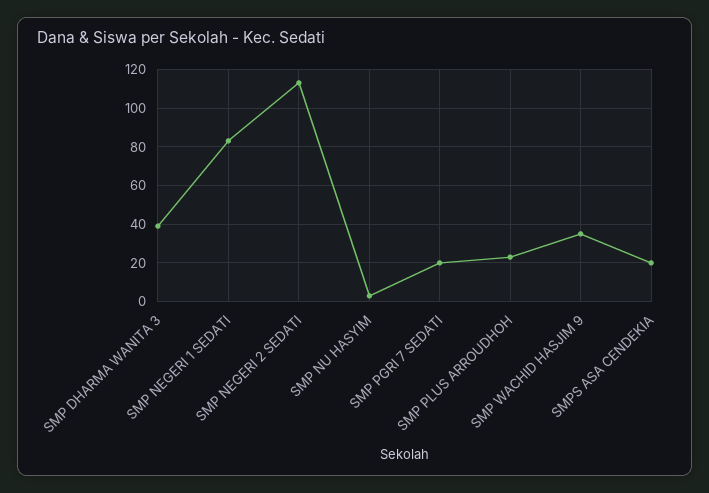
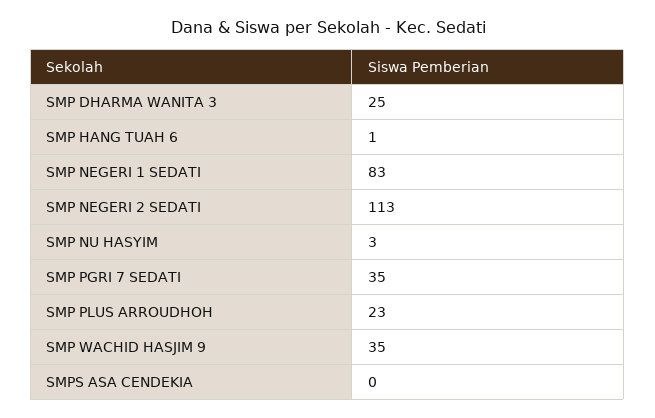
SMP DHARMA WANITA 3: 40 -> 25
SMP PGRI 7 SEDATI: 20 -> 35
SMPS ASA CENDEKIA: 20 -> 0
SMP HANG TUAH 6: none -> 1

